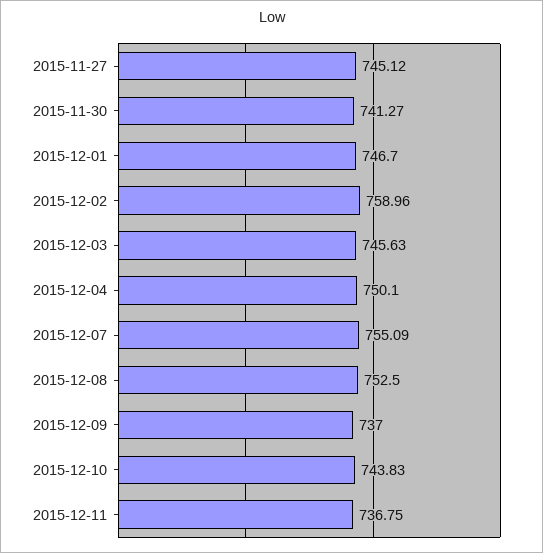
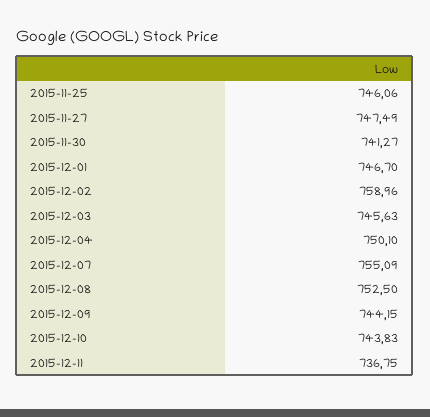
2015-11-27: 745.12 -> 747.49
2015-12-09: 737 -> 744.15
2015-11-25: none -> 746.06

